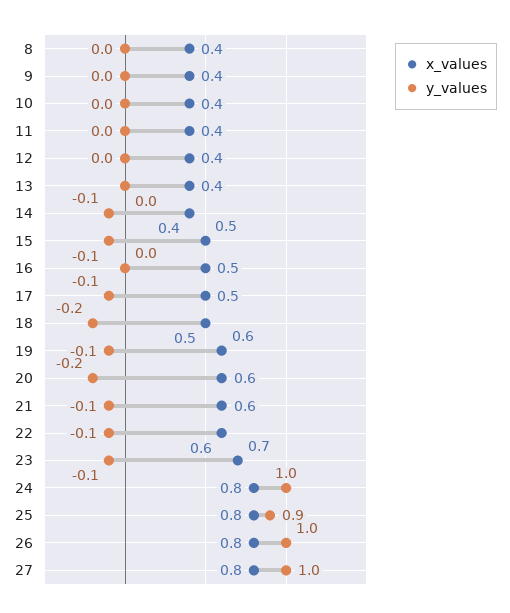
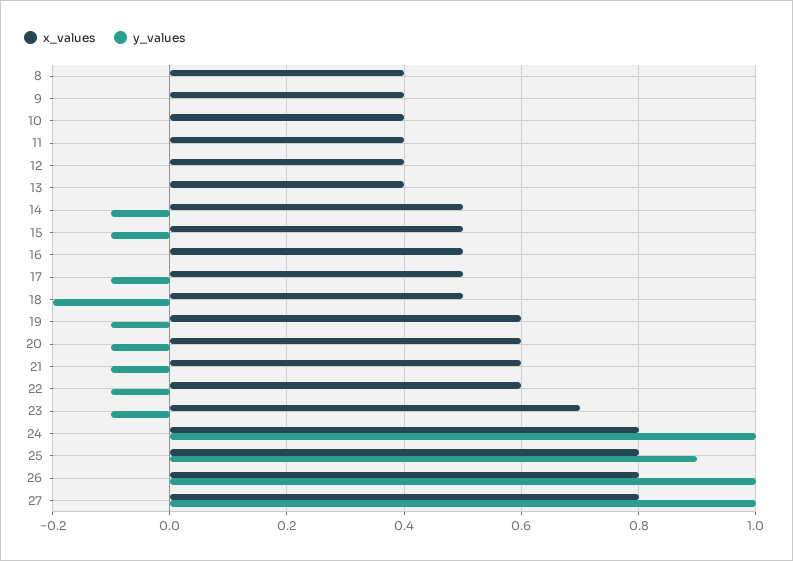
x_values, 14: 0.4 -> 0.5
y_values, 20: -0.2 -> -0.1

